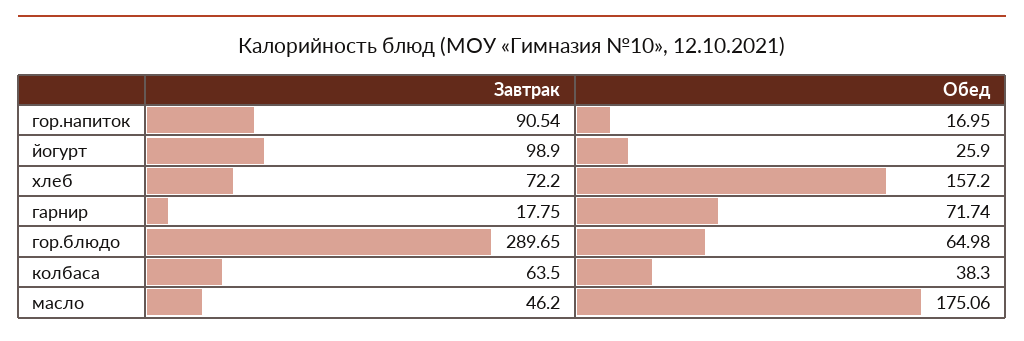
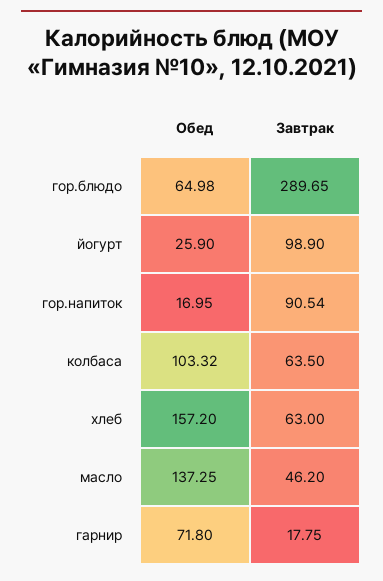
Завтрак, хлеб: 72.2 -> 63
Обед, гарнир: 71.74 -> 71.8
Обед, колбаса: 38.3 -> 103.32
Обед, масло: 175.06 -> 137.25

